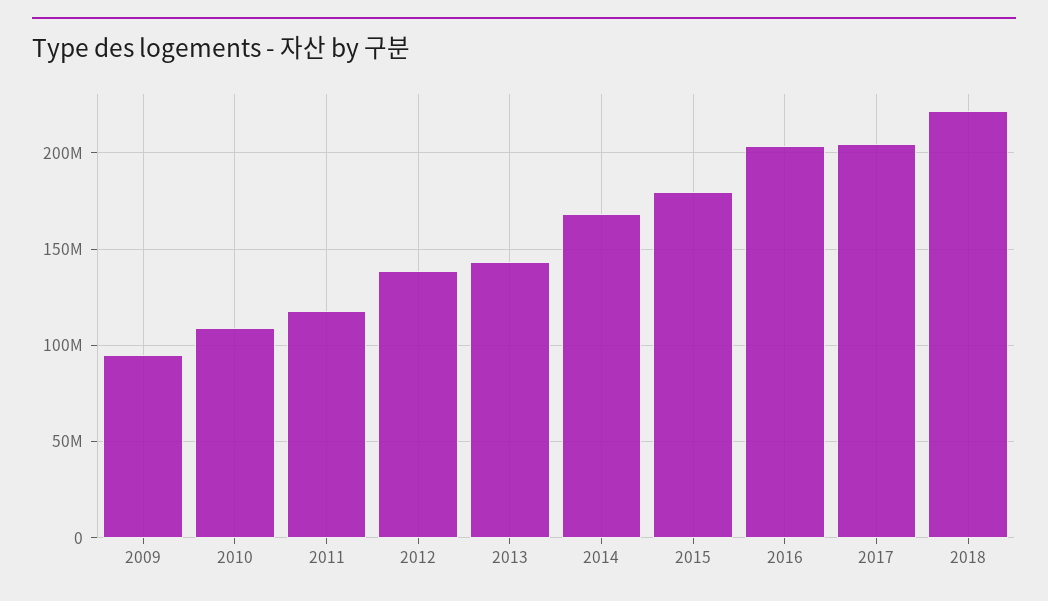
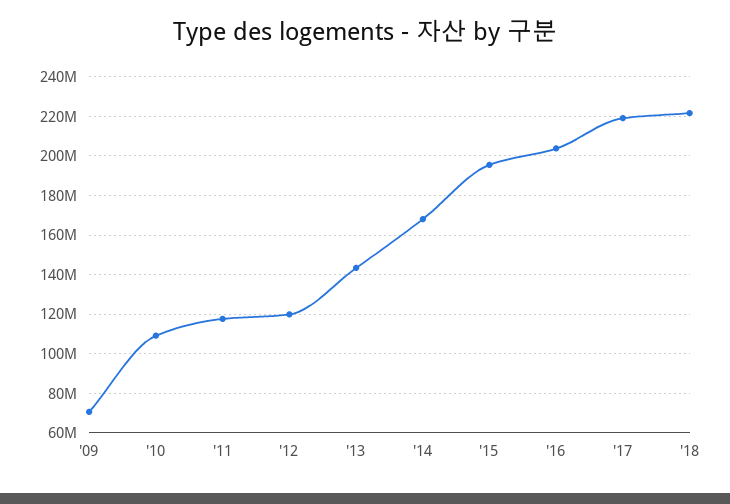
2009: 95000000 -> 70000000
2012: 140000000 -> 120000000
2015: 180000000 -> 195000000
2017: 205000000 -> 220000000

